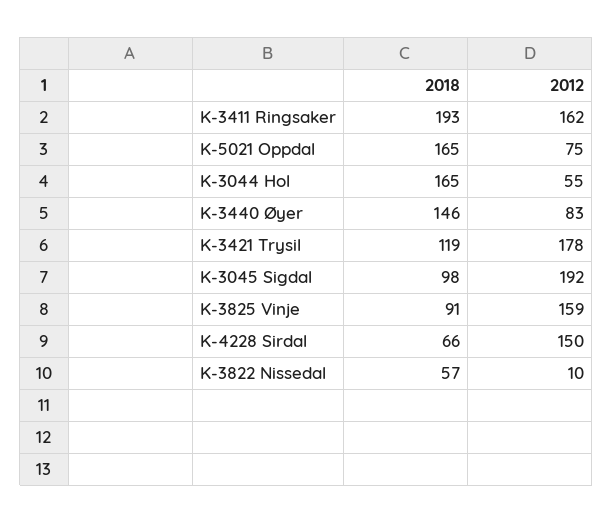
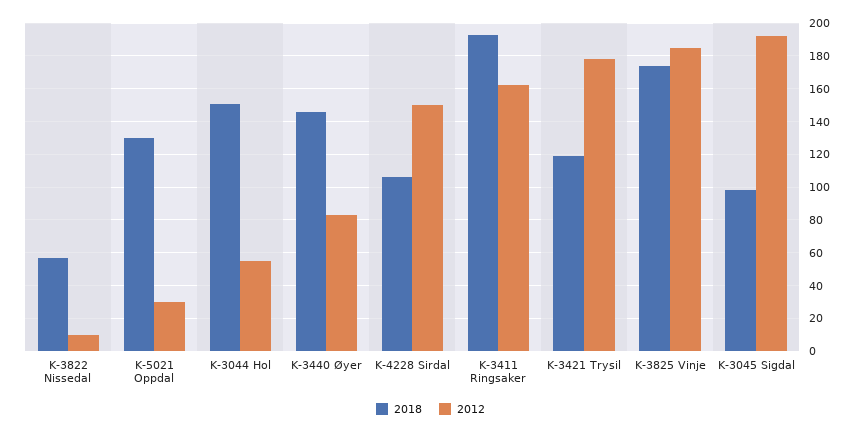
2018, K-5021 Oppdal: 165 -> 130
2012, K-5021 Oppdal: 75 -> 30
2018, K-3044 Hol: 165 -> 150
2018, K-3825 Vinje: 91 -> 175
2012, K-3825 Vinje: 159 -> 185
2018, K-4228 Sirdal: 66 -> 105

